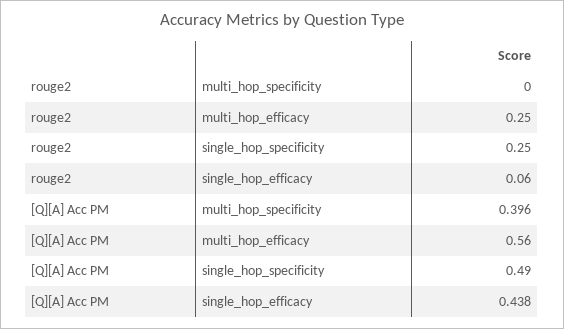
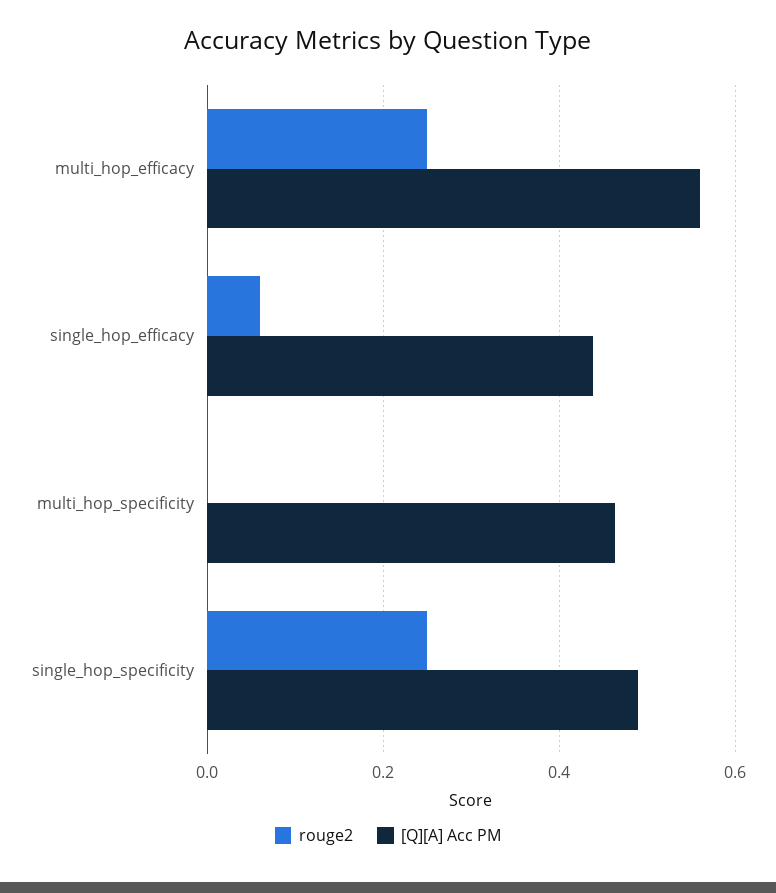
[Q][A] Acc PM, multi_hop_specificity: 0.396 -> 0.46

